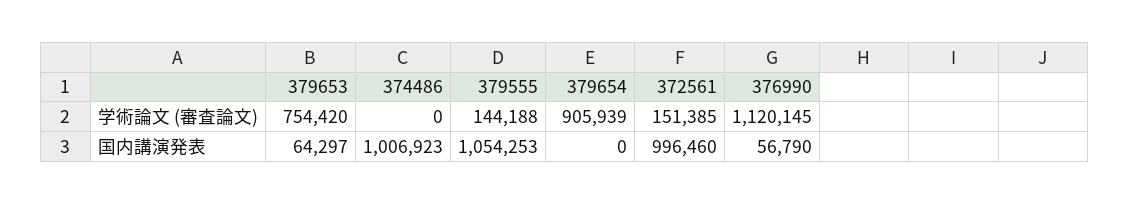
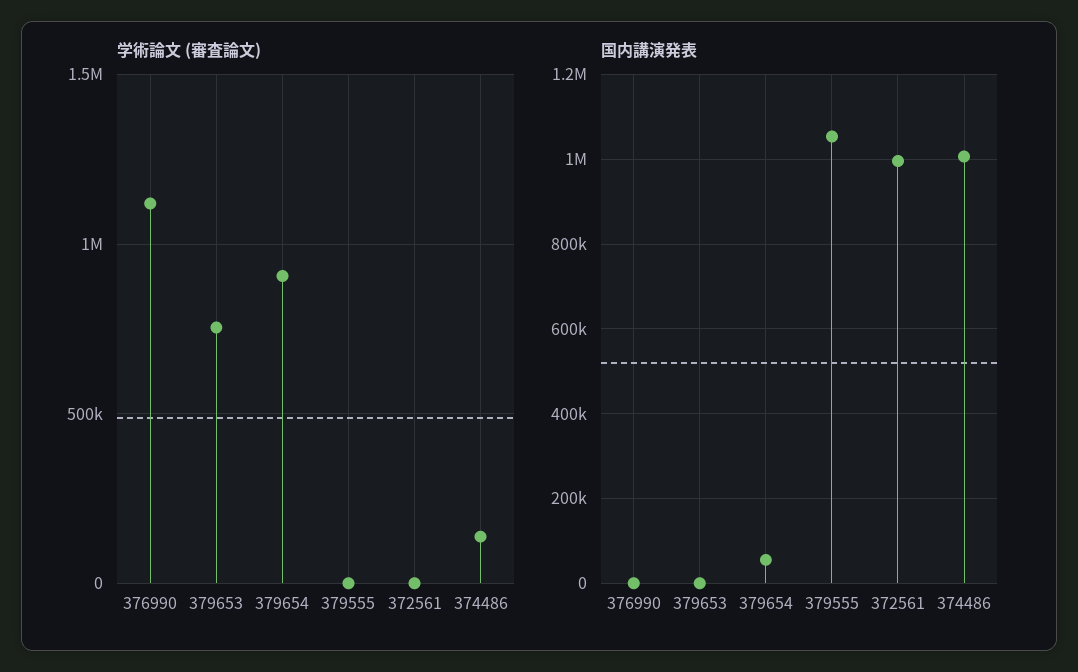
学術論文 (審査論文), 374486: 0 -> 150000
学術論文 (審査論文), 379555: 144188 -> 0
学術論文 (審査論文), 372561: 151385 -> 0
国内講演発表, 379653: 64297 -> 0
国内講演発表, 379654: 0 -> 60000
国内講演発表, 376990: 56790 -> 0

